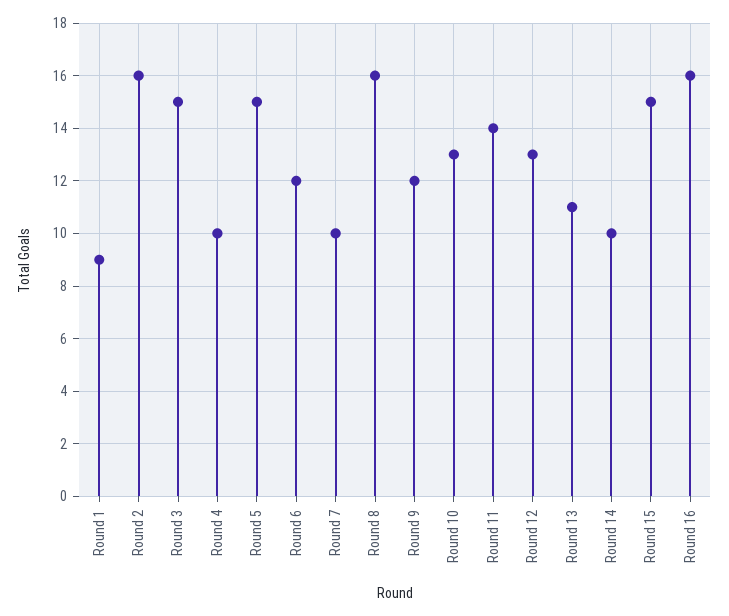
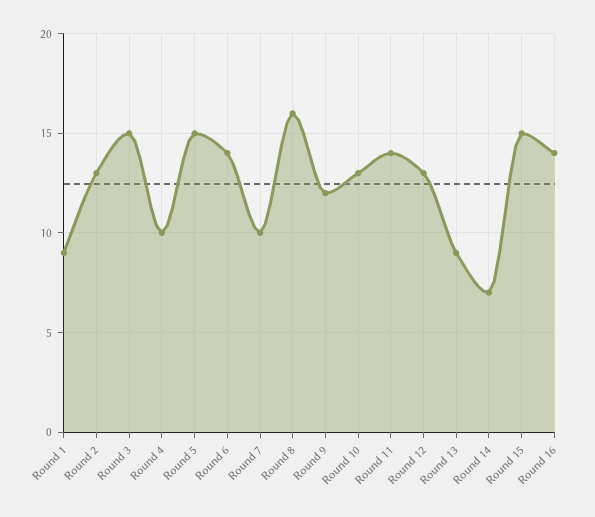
Round 2: 16 -> 13
Round 6: 12 -> 14
Round 13: 11 -> 9
Round 14: 10 -> 7
Round 16: 16 -> 14

